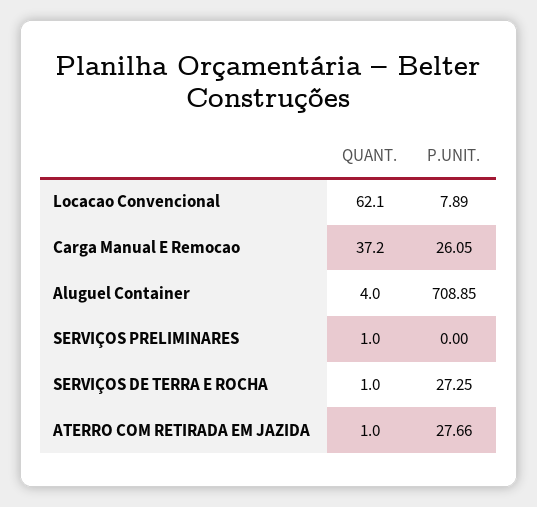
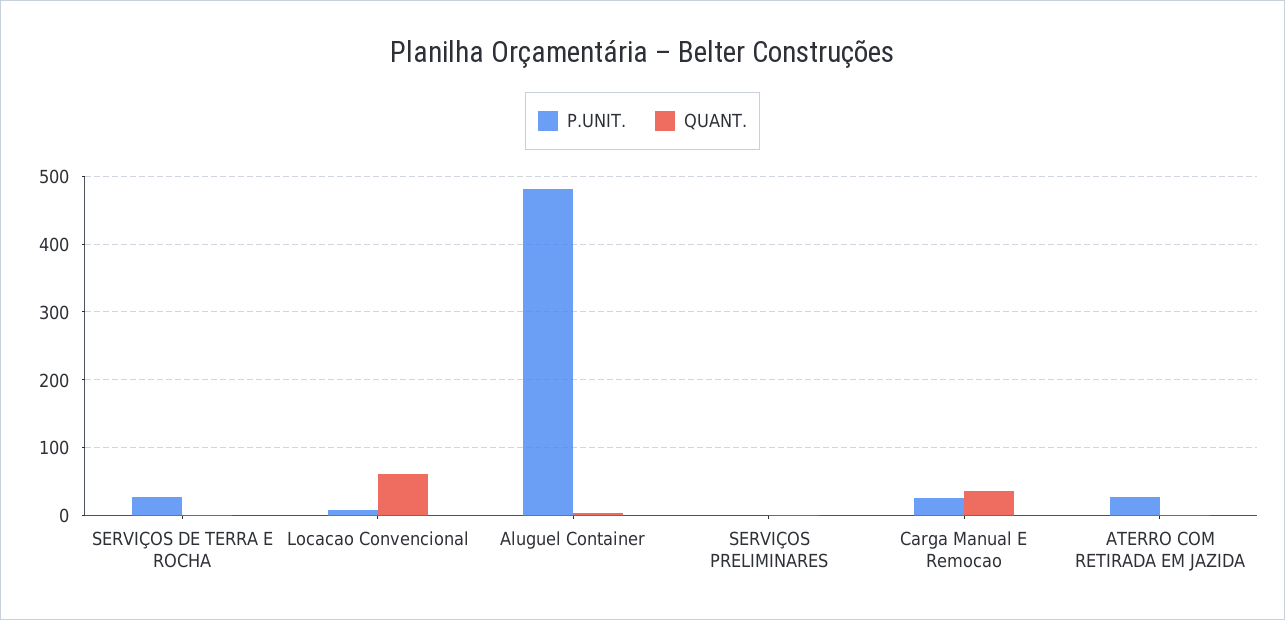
P.UNIT., Aluguel Container: 708.85 -> 480

